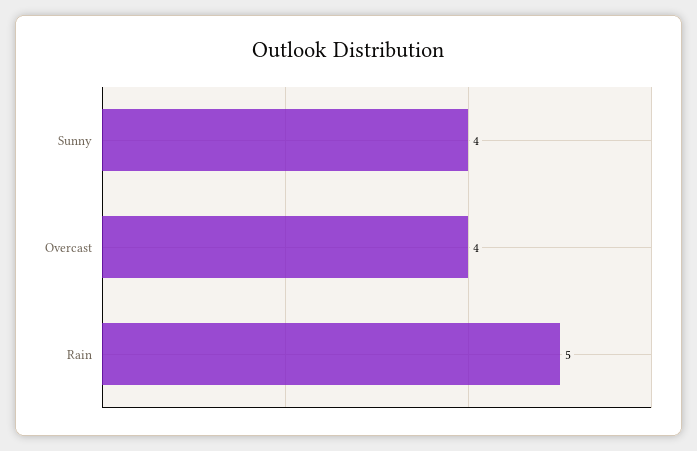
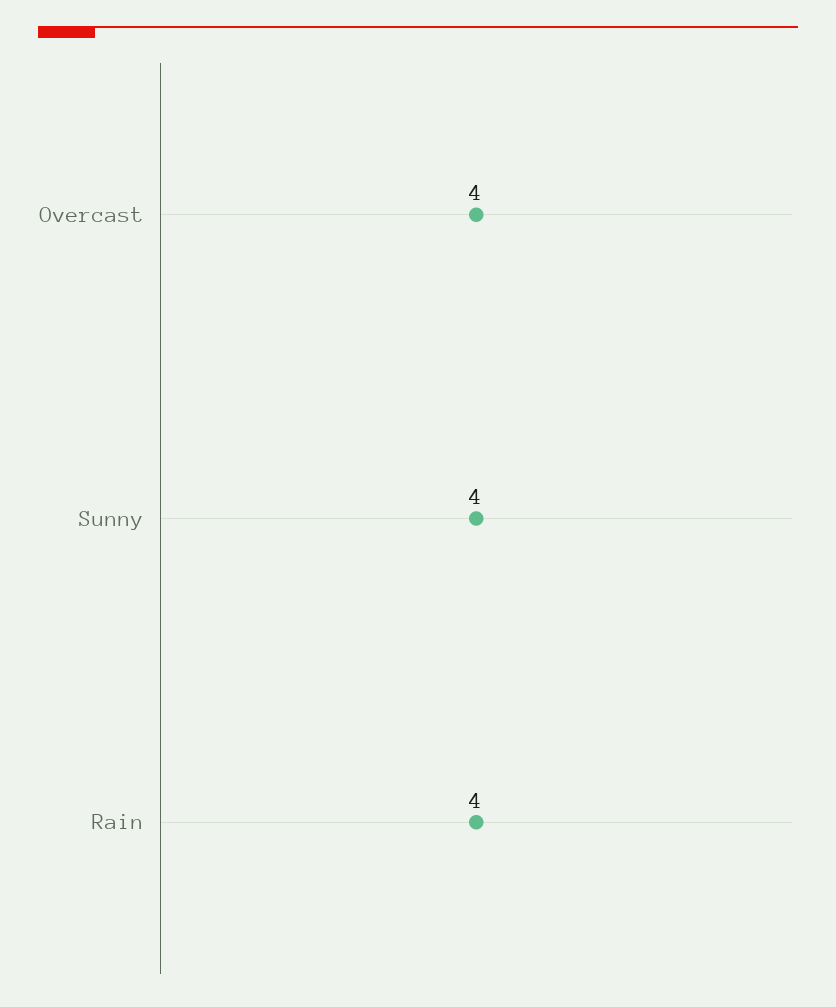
Rain: 5 -> 4

